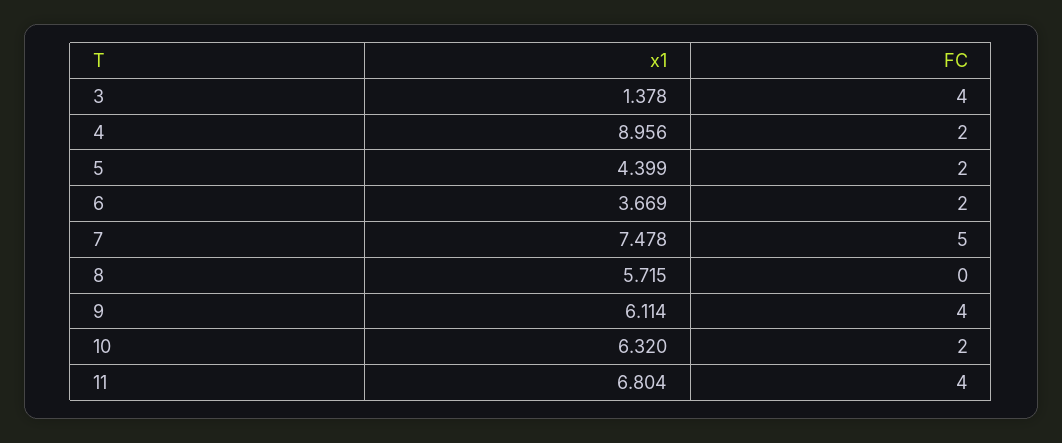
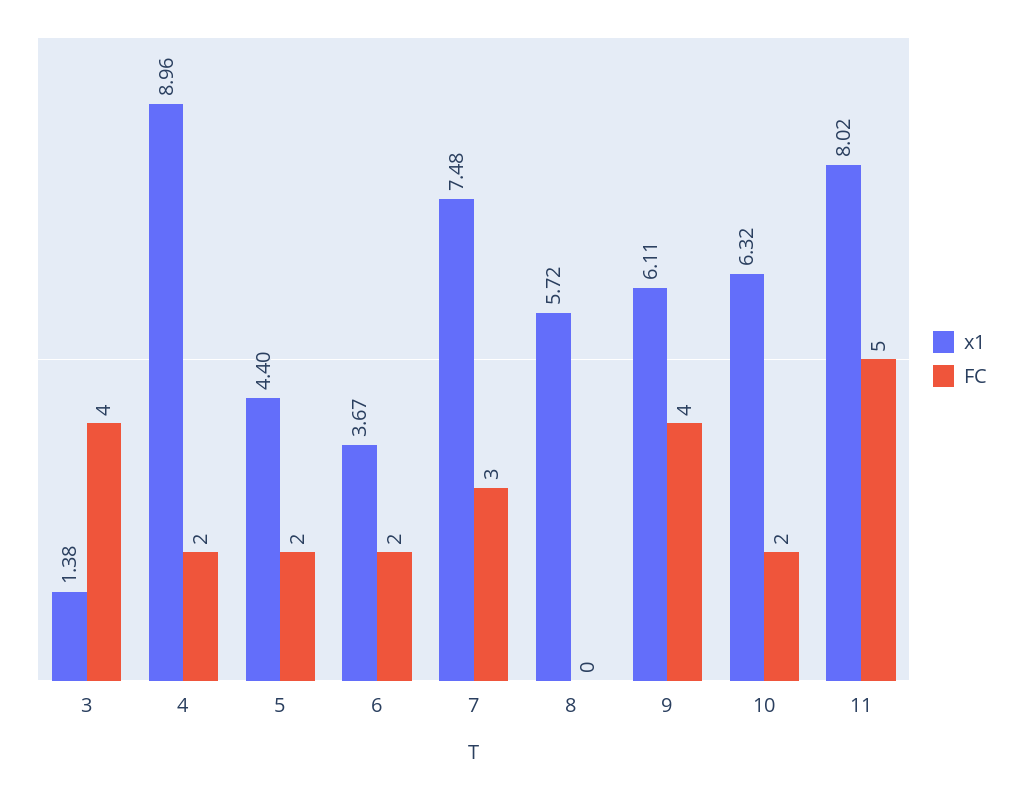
FC, 7: 5 -> 3
x1, 11: 6.804 -> 8.02
FC, 11: 4 -> 5

